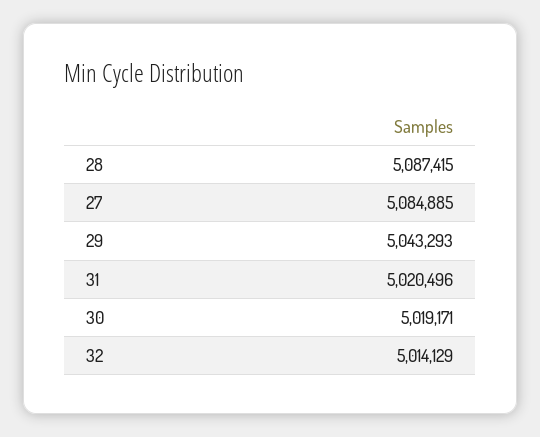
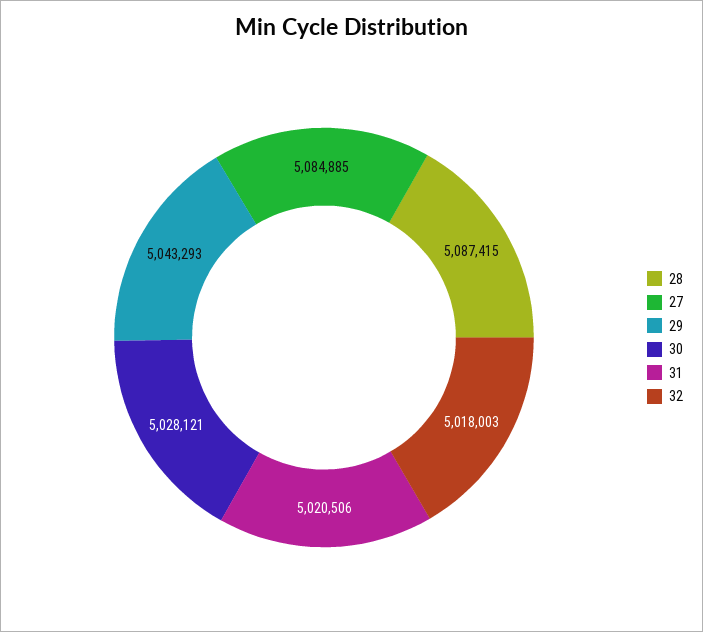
31: 5020496 -> 5020506
30: 5019171 -> 5028121
32: 5014129 -> 5018003

